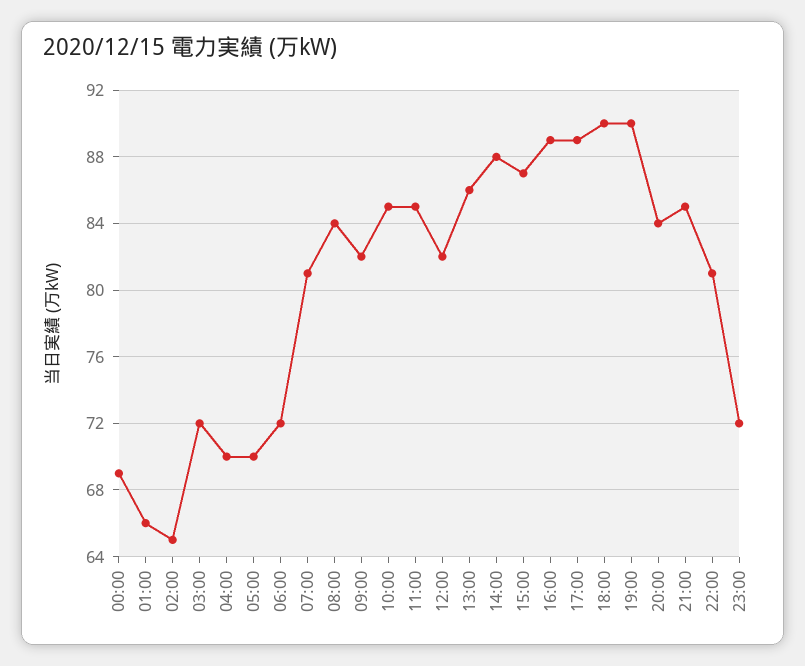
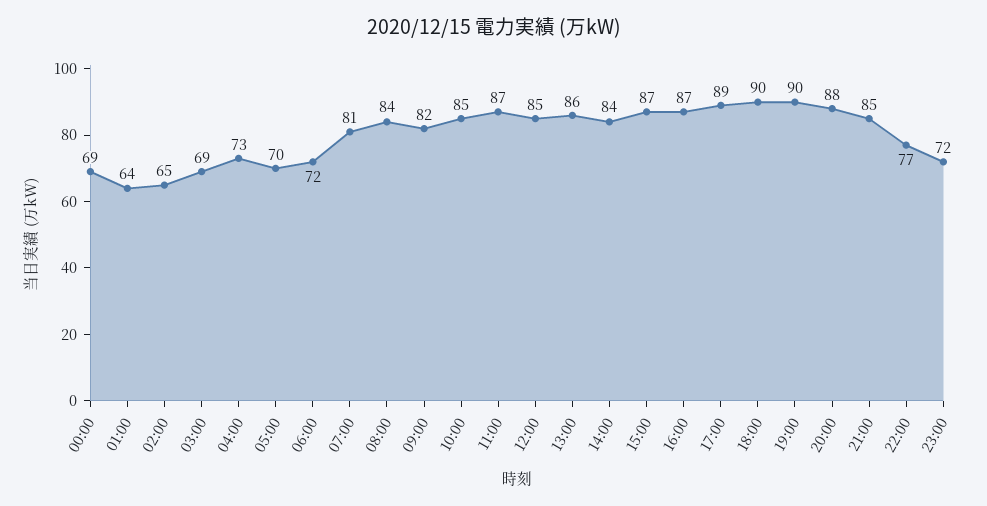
01:00: 66 -> 64
03:00: 72 -> 69
04:00: 70 -> 73
11:00: 85 -> 87
12:00: 82 -> 85
14:00: 88 -> 84
16:00: 89 -> 87
20:00: 84 -> 88
22:00: 81 -> 77

